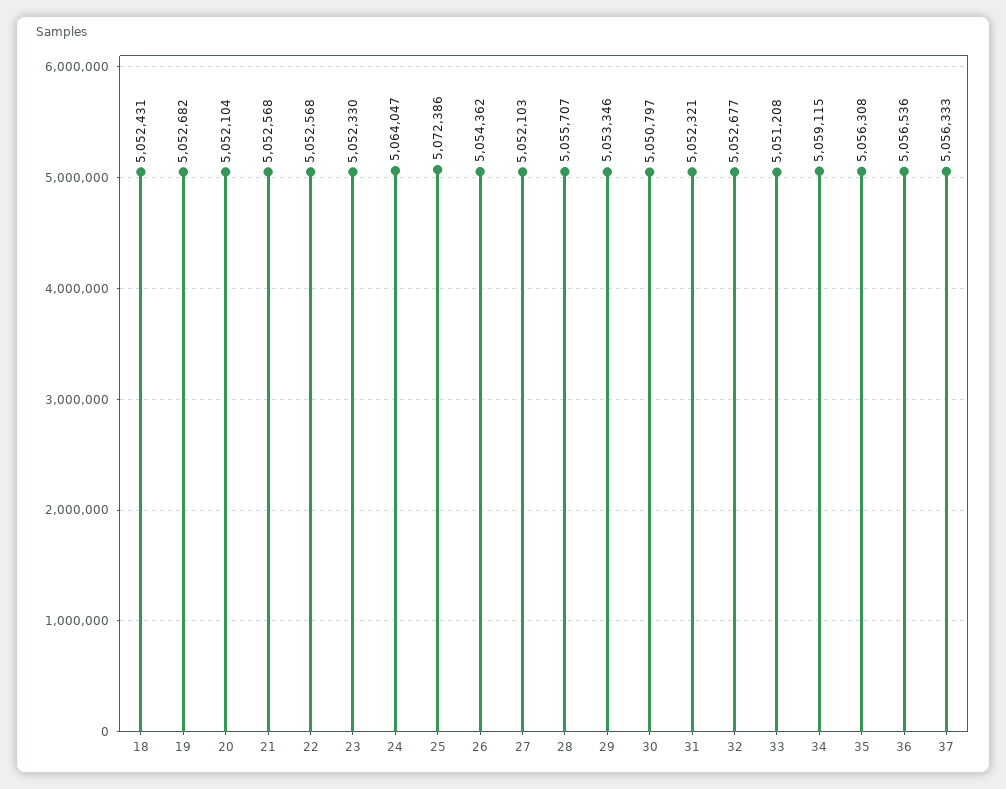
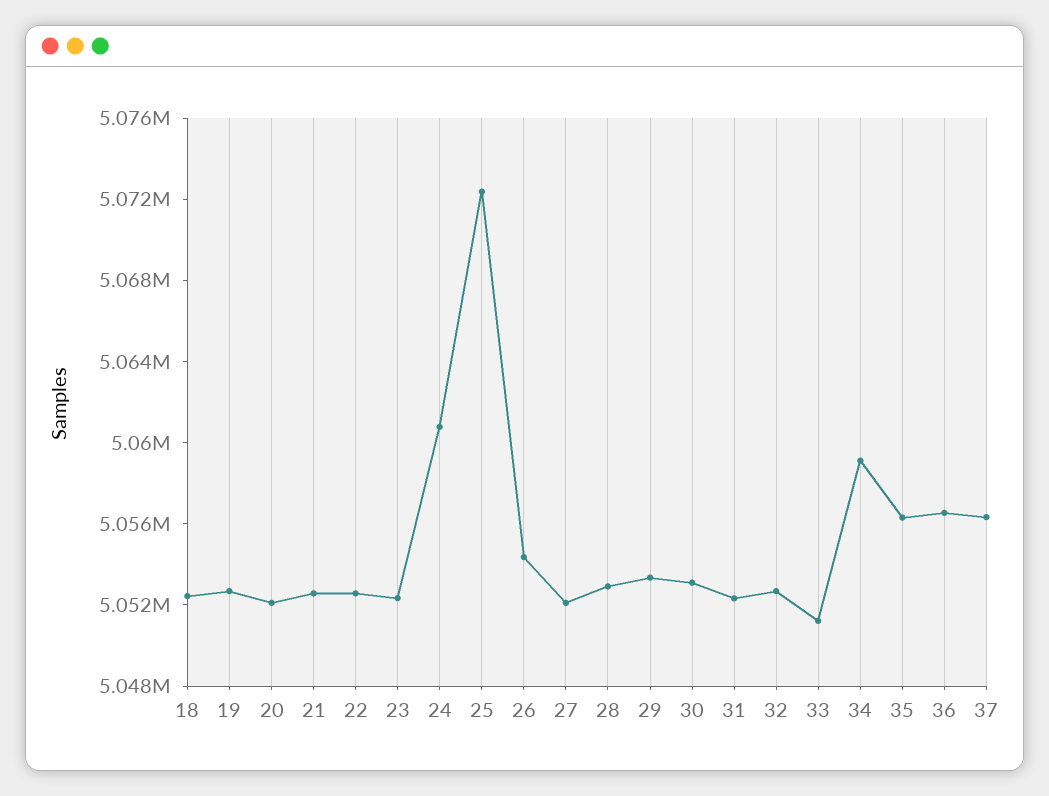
24: 5064047 -> 5061000
28: 5055707 -> 5053000
30: 5050797 -> 5053000

